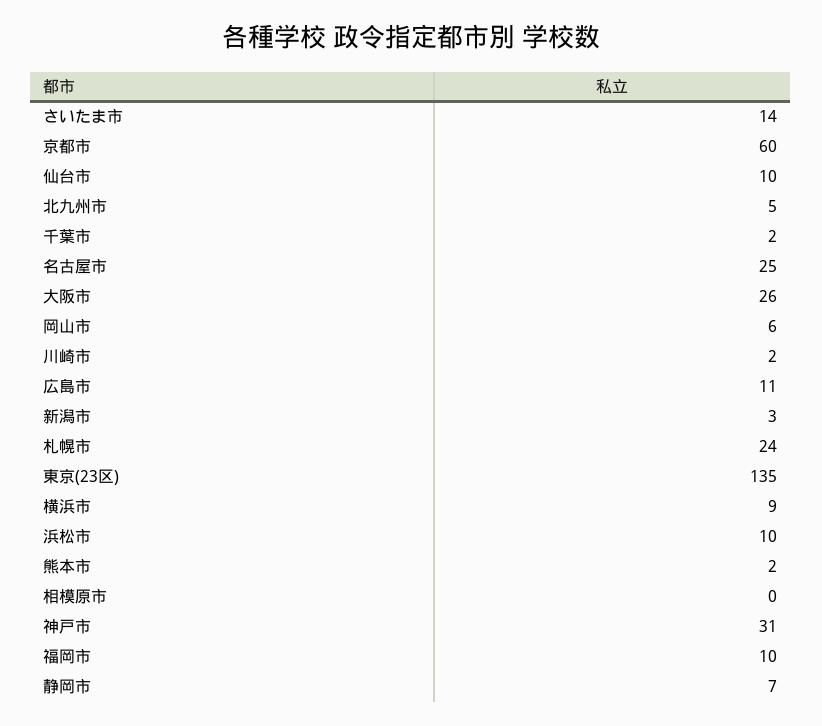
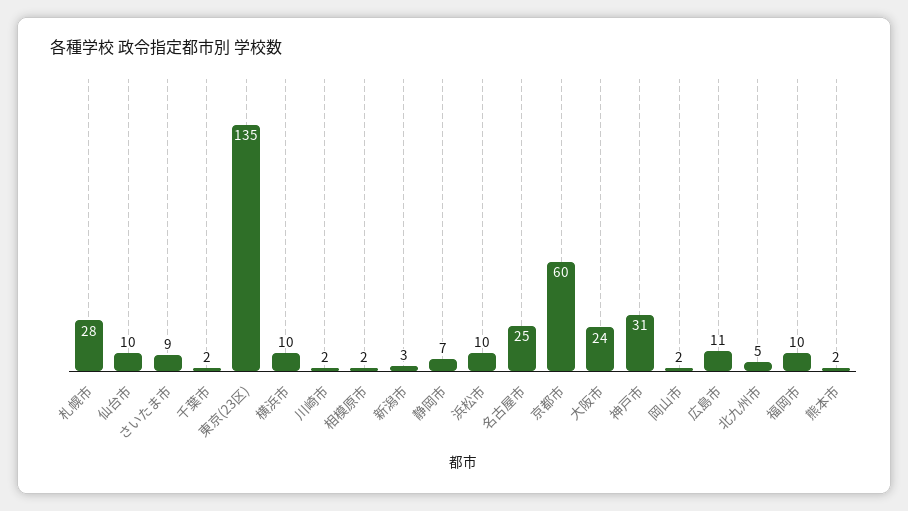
さいたま市: 14 -> 9
大阪市: 26 -> 24
岡山市: 6 -> 2
札幌市: 24 -> 28
横浜市: 9 -> 10
相模原市: 0 -> 2

